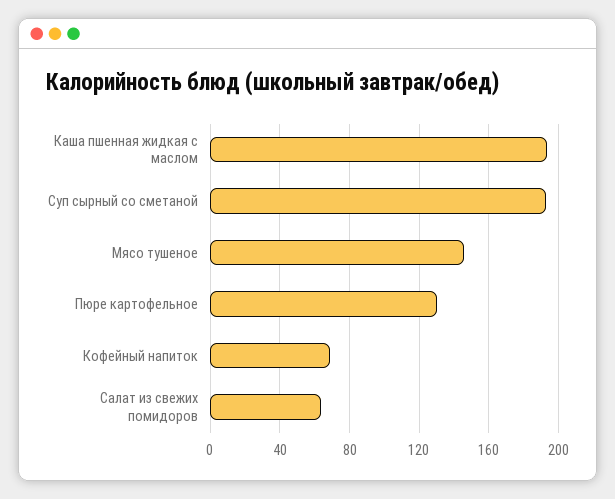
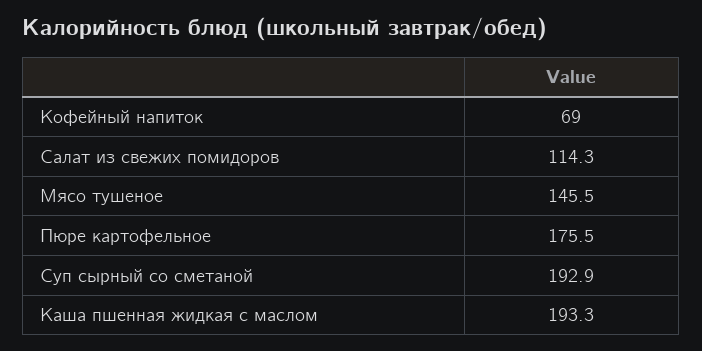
Пюре картофельное: 130 -> 175.5
Салат из свежих помидоров: 65 -> 114.3

